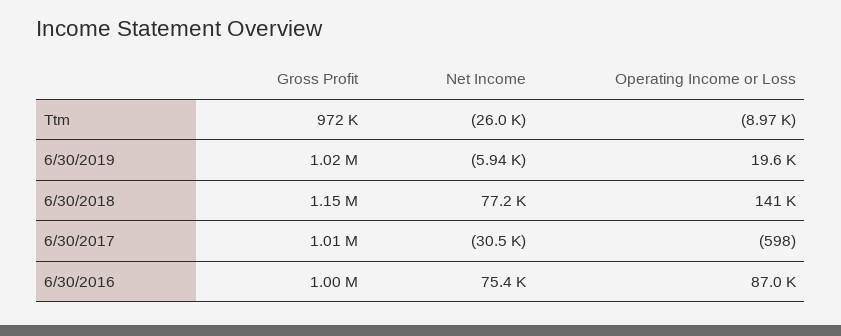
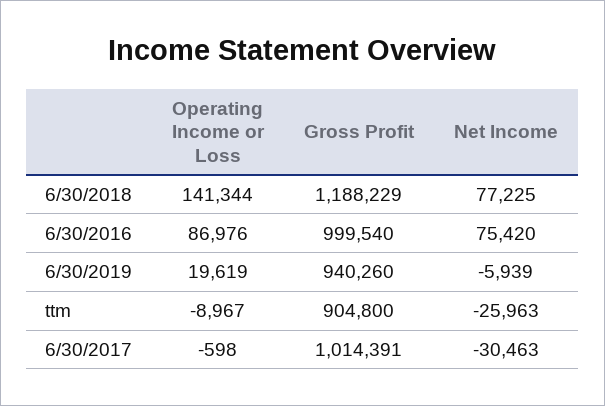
Gross Profit, Ttm: 972000 -> 904800
Gross Profit, 6/30/2019: 1020000 -> 940260
Gross Profit, 6/30/2018: 1150000 -> 1188229

